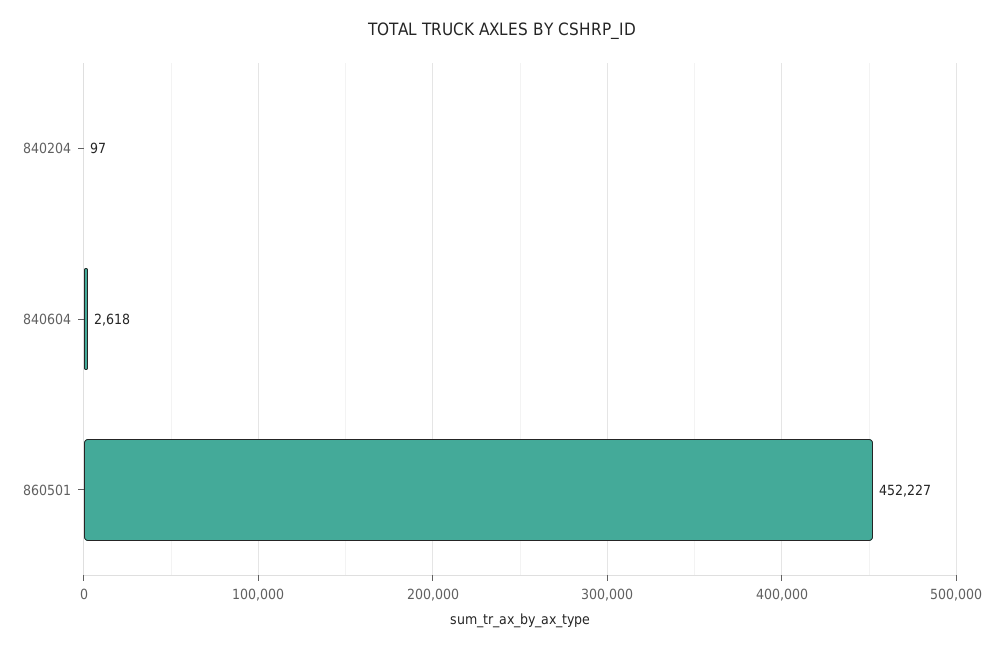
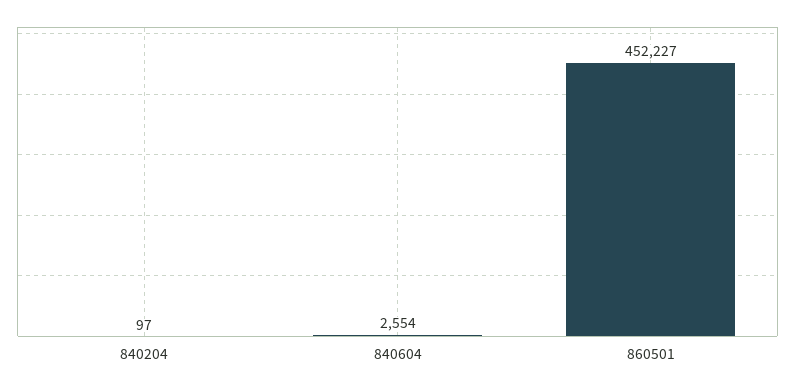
840604: 2618 -> 2554

